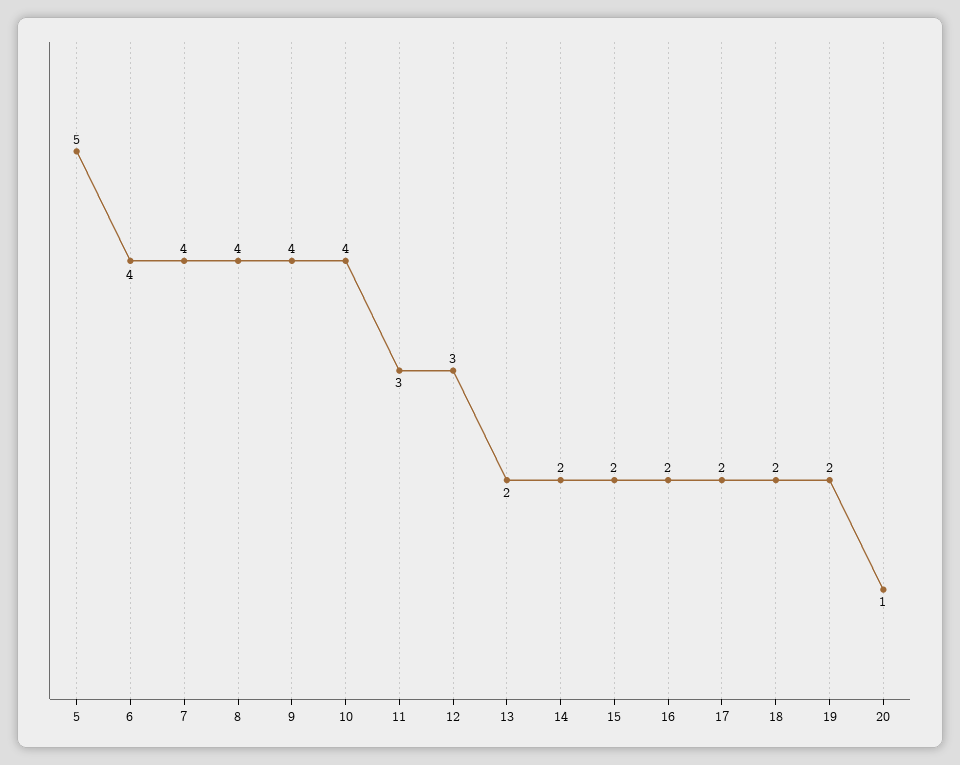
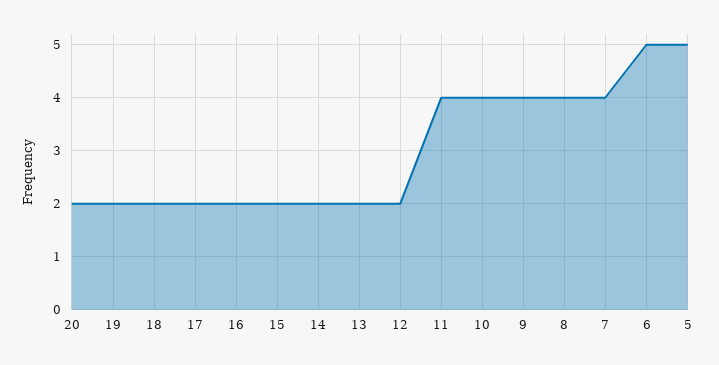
6: 4 -> 5
11: 3 -> 4
12: 3 -> 2
20: 1 -> 2

